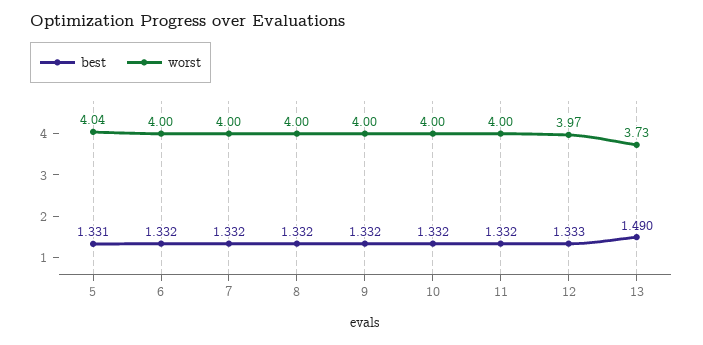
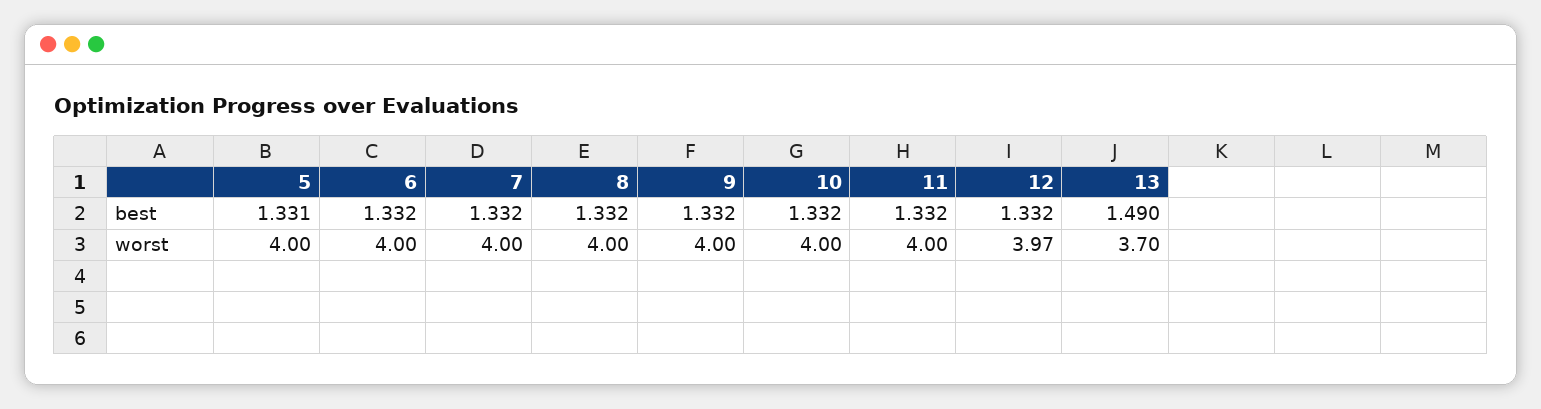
worst, 5: 4.04 -> 4
best, 12: 1.333 -> 1.332
worst, 13: 3.73 -> 3.7

